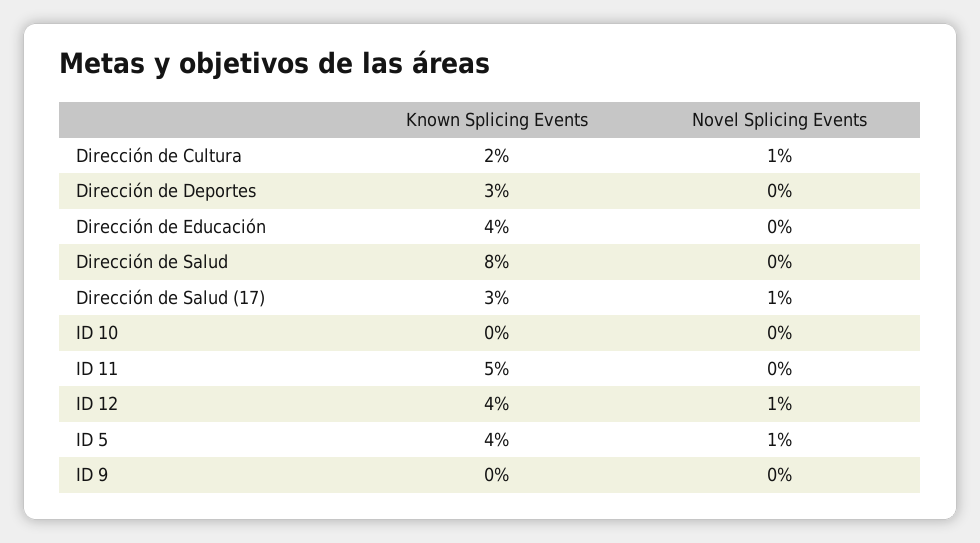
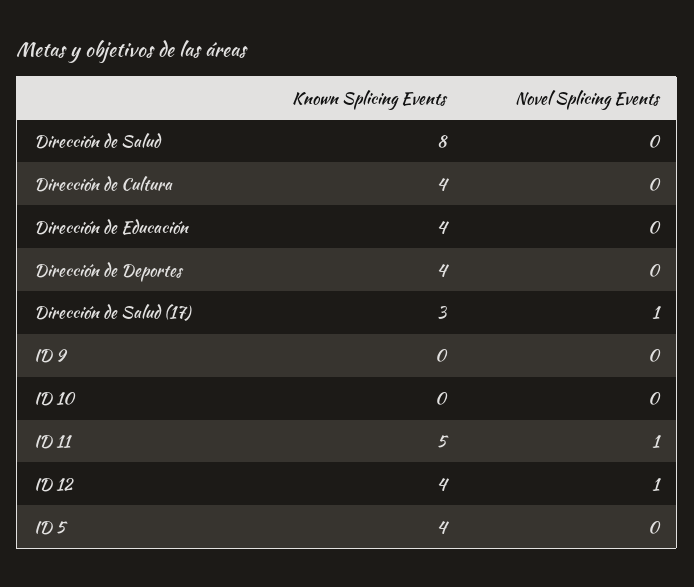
Known Splicing Events, Dirección de Cultura: 2 -> 4
Novel Splicing Events, Dirección de Cultura: 1 -> 0
Known Splicing Events, Dirección de Deportes: 3 -> 4
Novel Splicing Events, ID 11: 0 -> 1
Novel Splicing Events, ID 5: 1 -> 0

